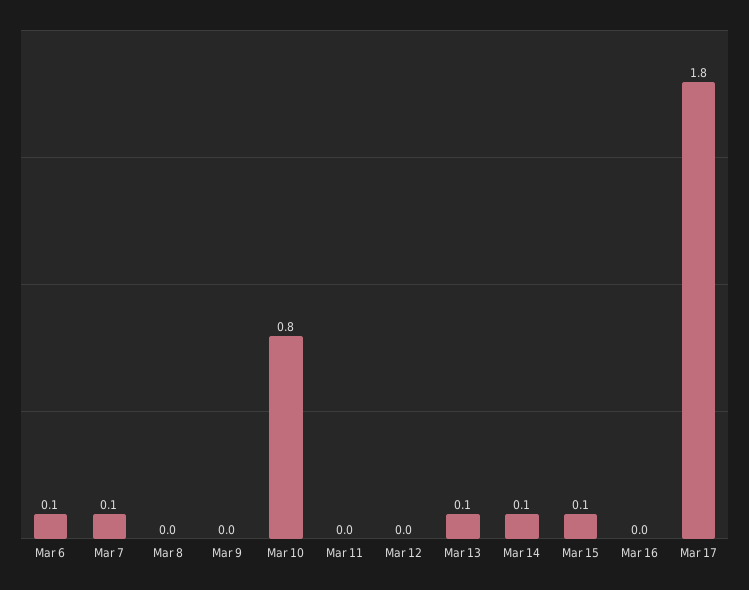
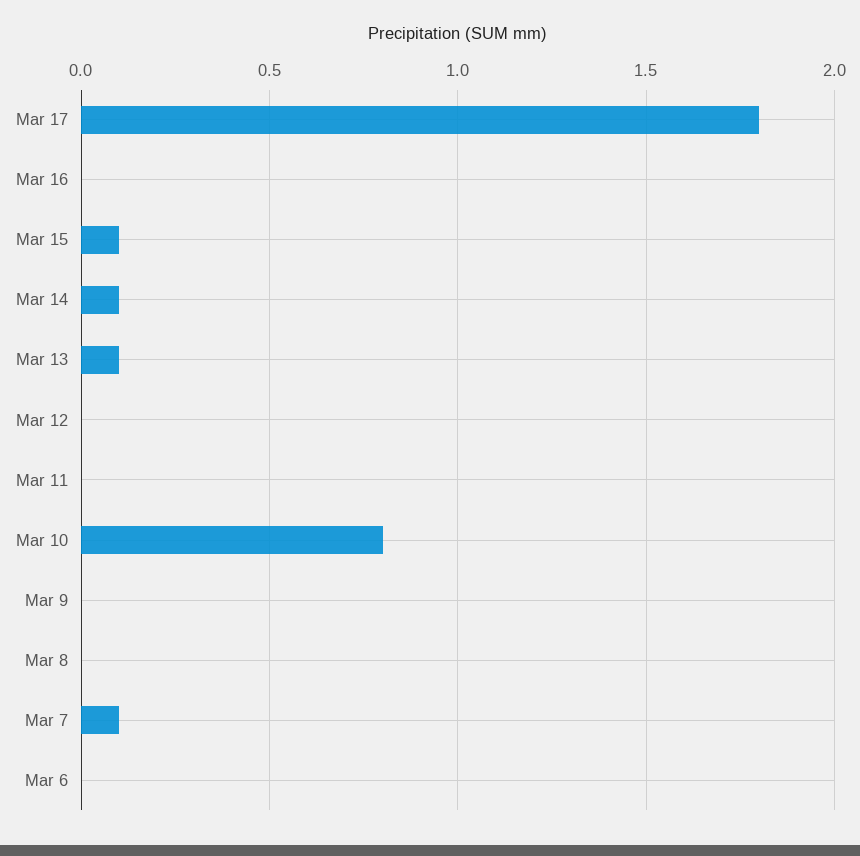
Mar 6: 0.1 -> 0

